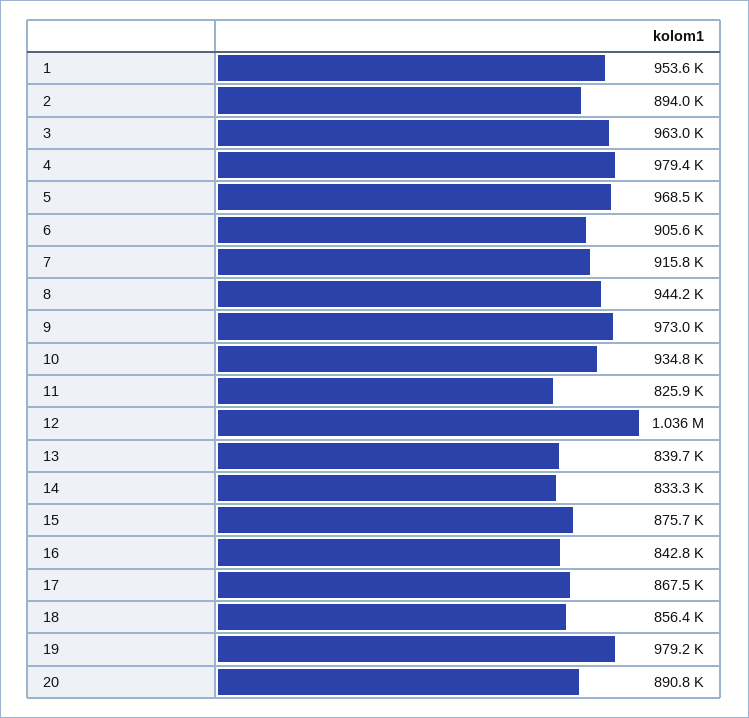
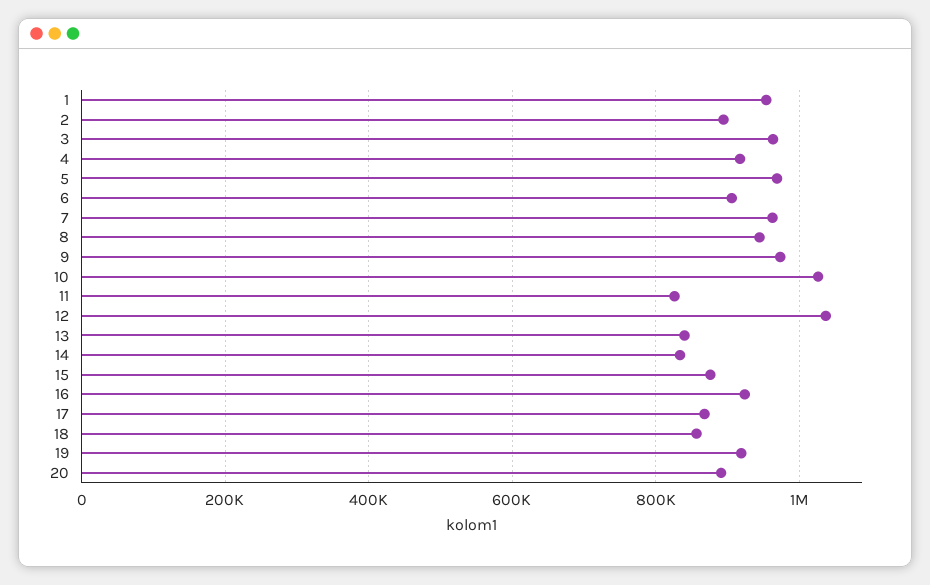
4: 979400 -> 920000
7: 915800 -> 960000
10: 934800 -> 1020000
16: 842800 -> 920000
19: 979200 -> 920000

